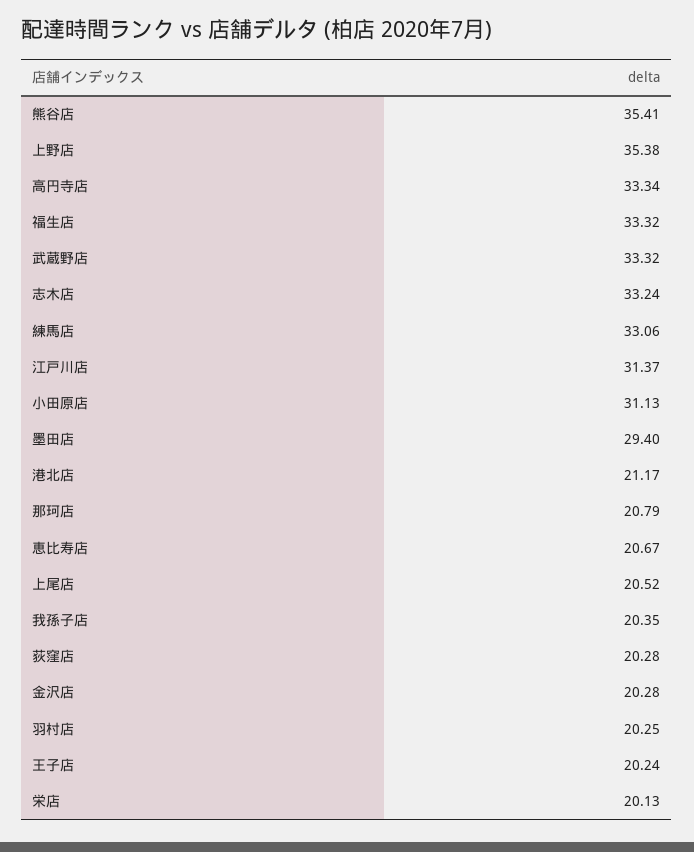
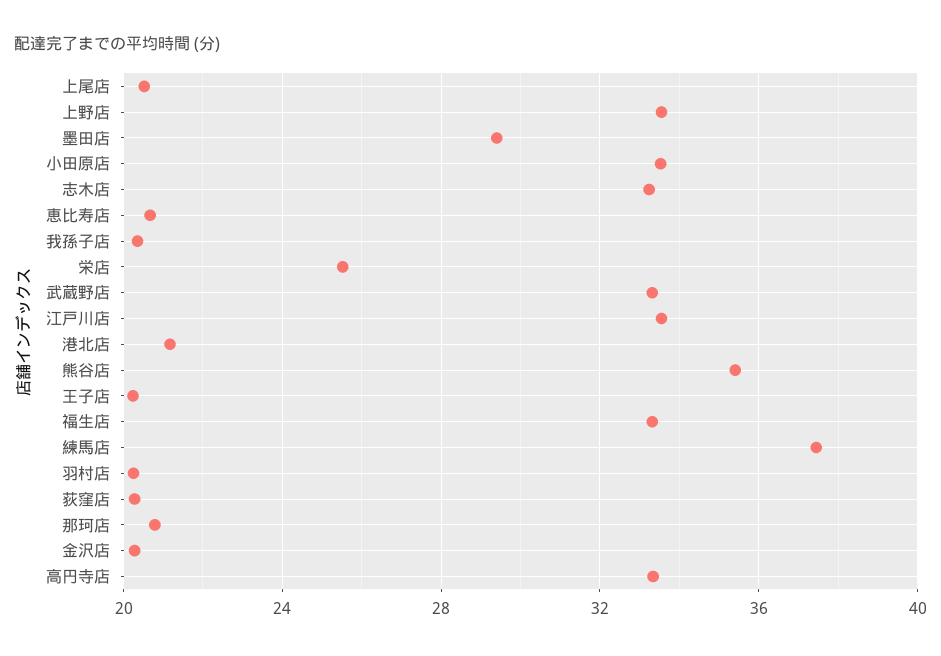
上野店: 35.38 -> 33.5
練馬店: 33.06 -> 37.5
江戸川店: 31.37 -> 33.5
小田原店: 31.13 -> 33.5
栄店: 20.13 -> 25.5

